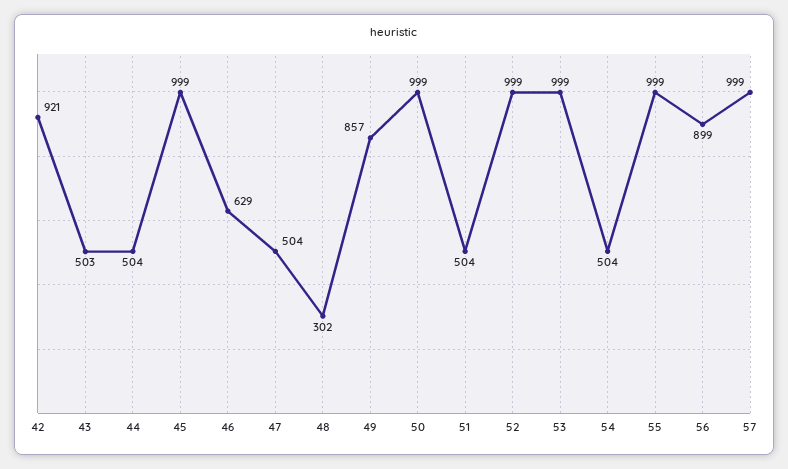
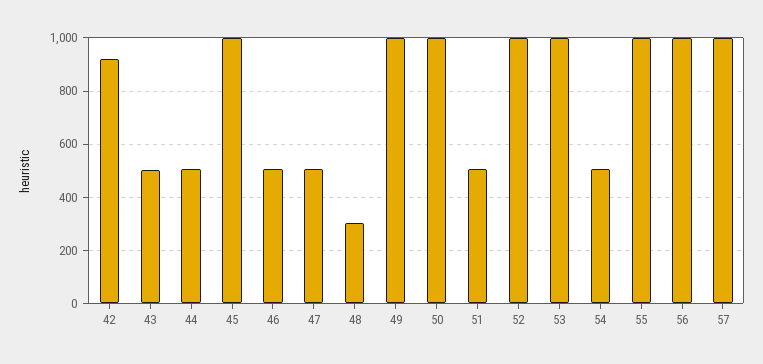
46: 629 -> 500
49: 857 -> 1000
56: 899 -> 1000

